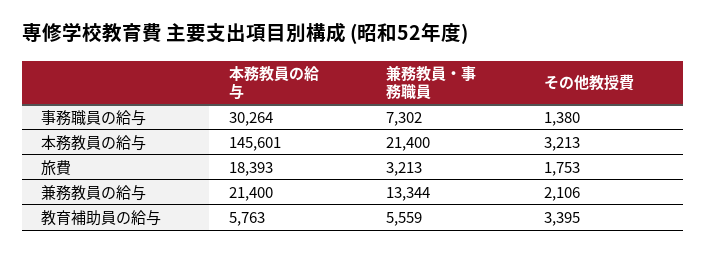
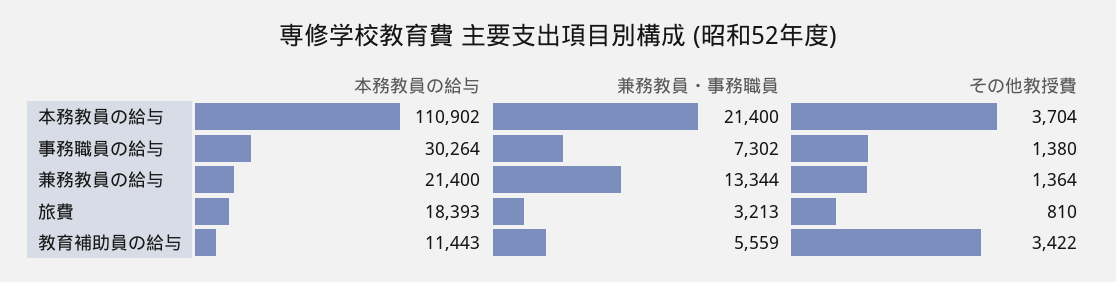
本務教員の給与, 本務教員の給与: 145601 -> 110902
その他教授費, 本務教員の給与: 3213 -> 3704
その他教授費, 旅費: 1753 -> 810
その他教授費, 兼務教員の給与: 2106 -> 1364
本務教員の給与, 教育補助員の給与: 5763 -> 11443
その他教授費, 教育補助員の給与: 3395 -> 3422

